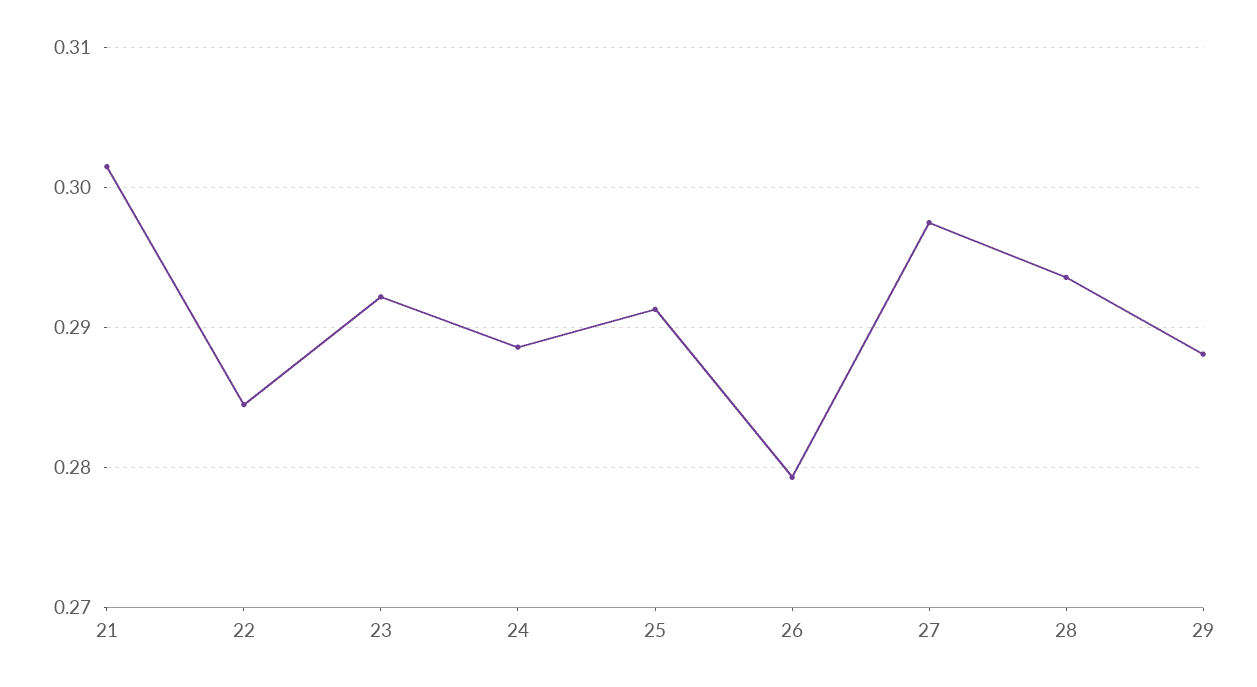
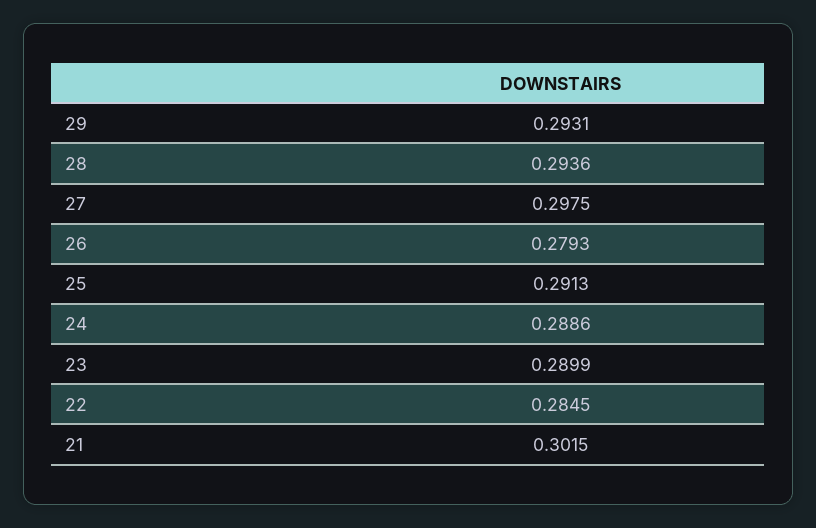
23: 0.292 -> 0.2899
29: 0.288 -> 0.2931

